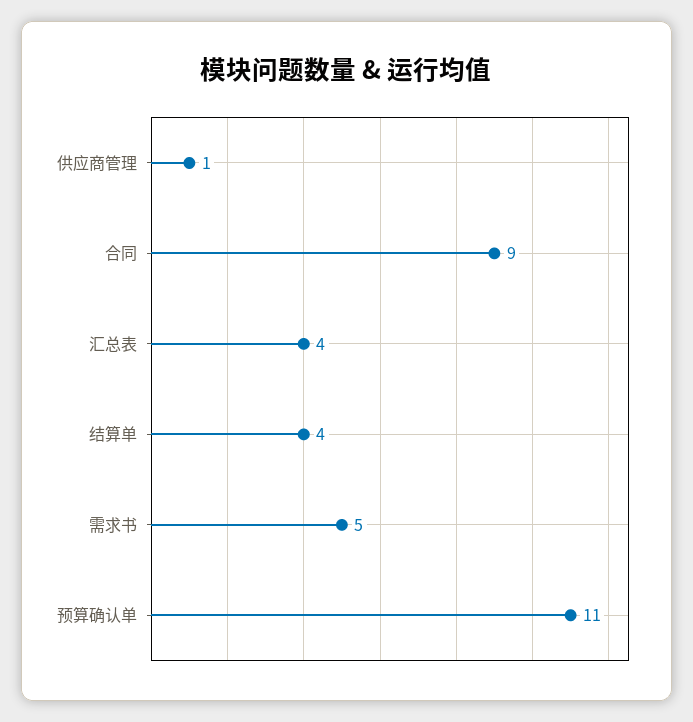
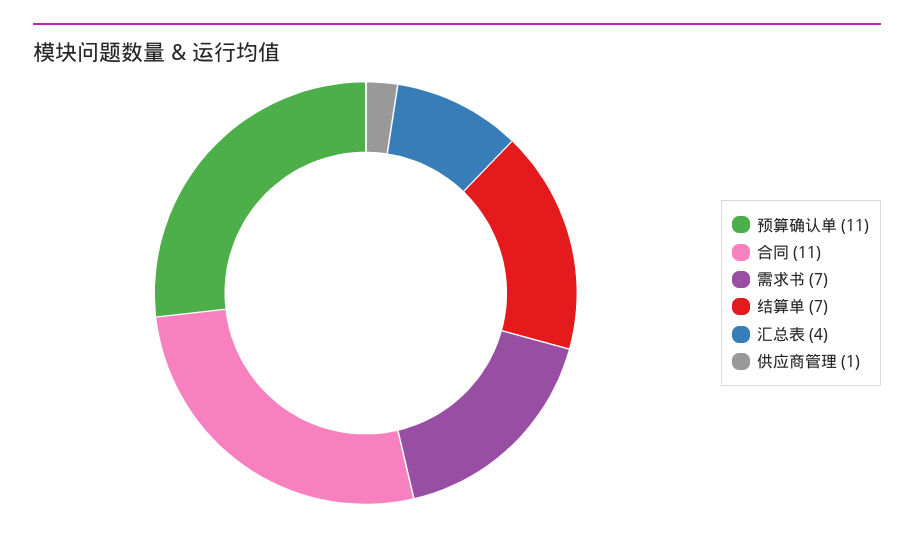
合同: 9 -> 11
结算单: 4 -> 7
需求书: 5 -> 7

